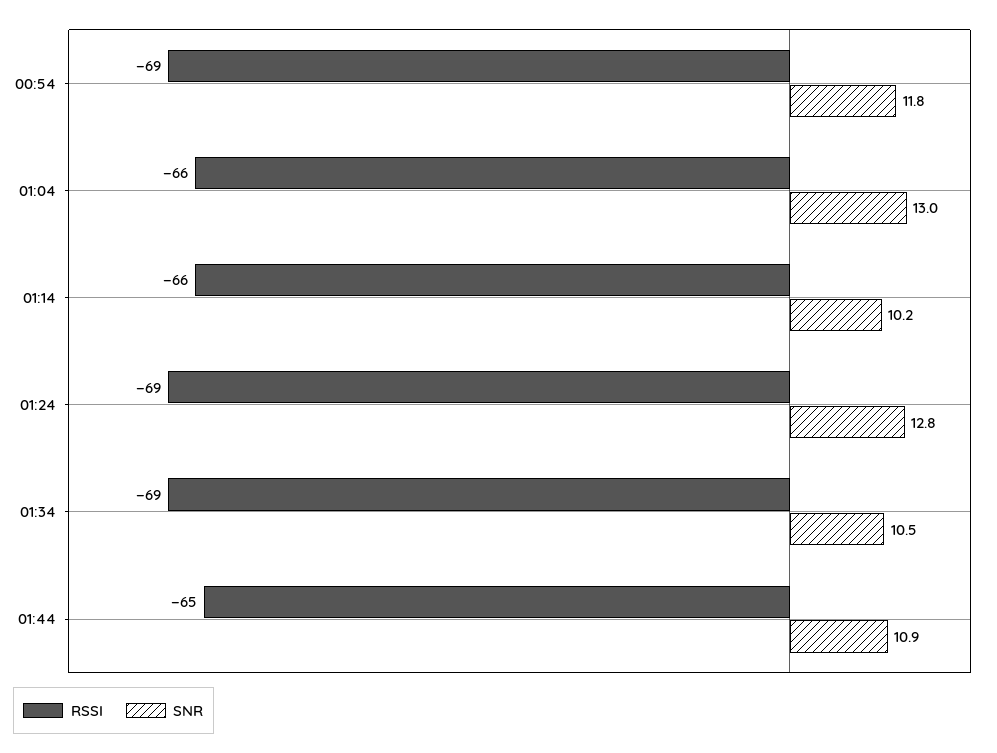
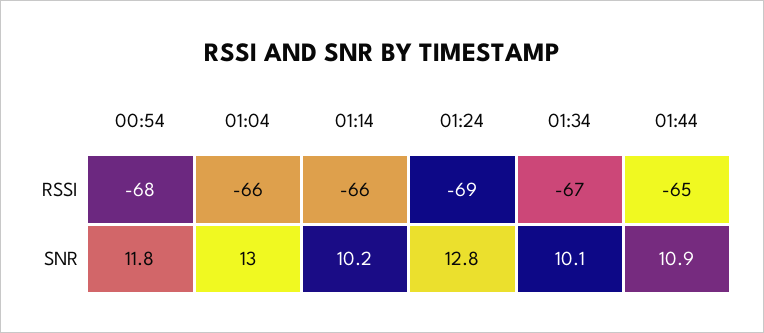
RSSI, 00:54: -69 -> -68
RSSI, 01:34: -69 -> -67
SNR, 01:34: 10.5 -> 10.1

